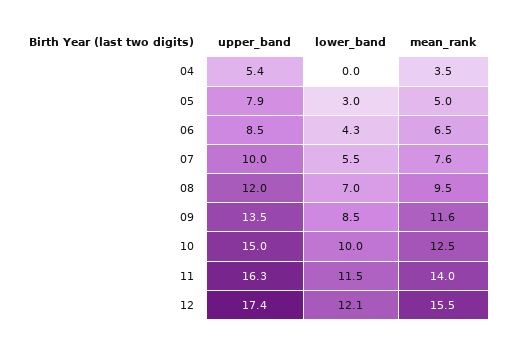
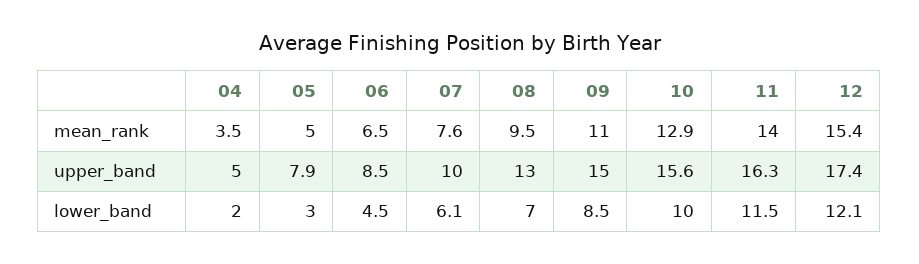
upper_band, 04: 5.4 -> 5
lower_band, 04: 0 -> 2
lower_band, 06: 4.3 -> 4.5
lower_band, 07: 5.5 -> 6.1
upper_band, 08: 12 -> 13
upper_band, 09: 13.5 -> 15
mean_rank, 09: 11.6 -> 11
upper_band, 10: 15 -> 15.6
mean_rank, 10: 12.5 -> 12.9
mean_rank, 12: 15.5 -> 15.4

